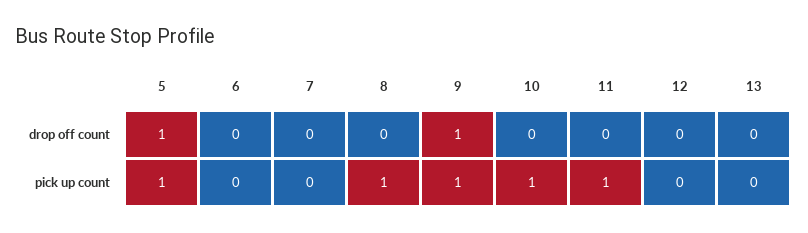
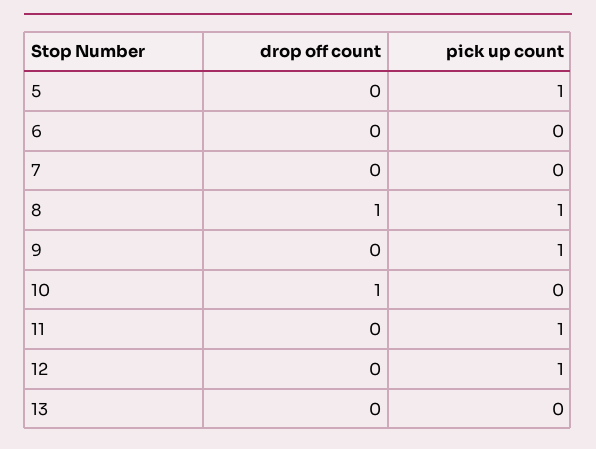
5, drop off count: 1 -> 0
8, drop off count: 0 -> 1
9, drop off count: 1 -> 0
10, drop off count: 0 -> 1
10, pick up count: 1 -> 0
12, pick up count: 0 -> 1

